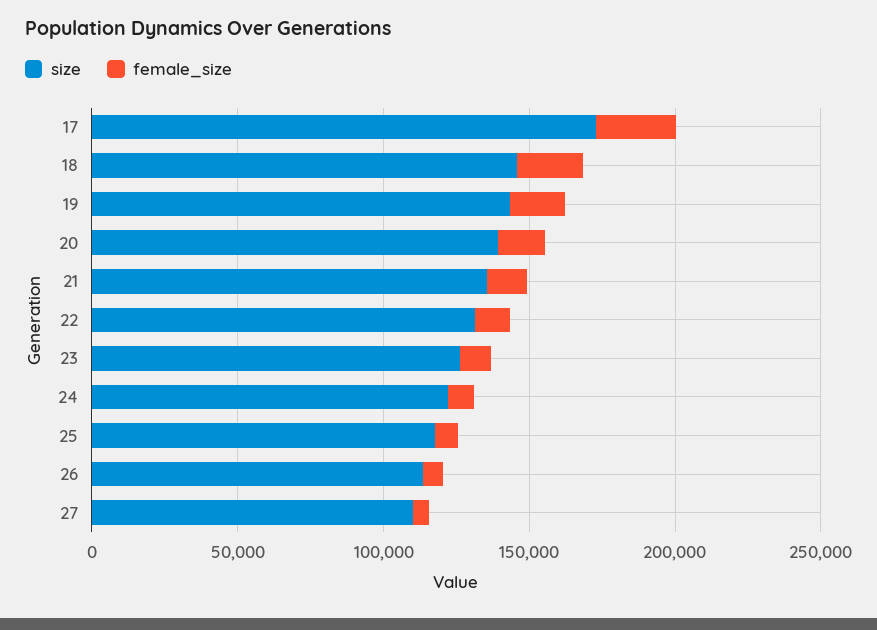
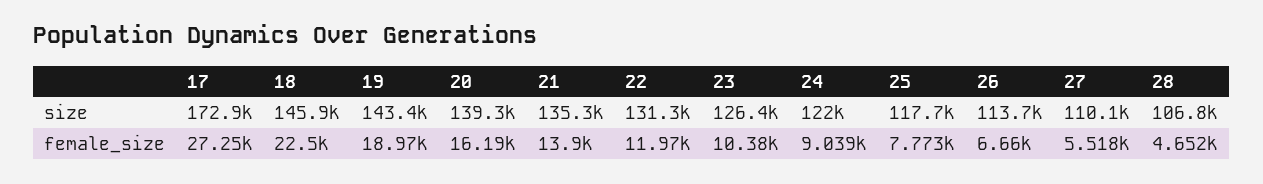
size, 28: none -> 106800
female_size, 28: none -> 4652

